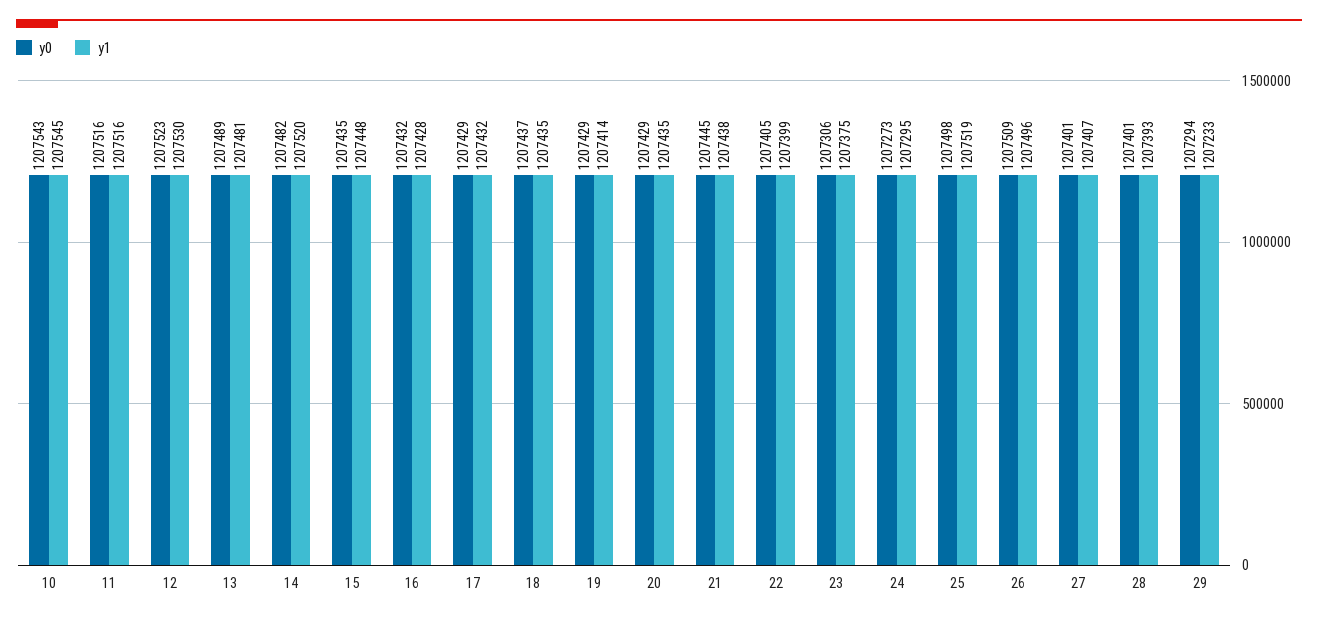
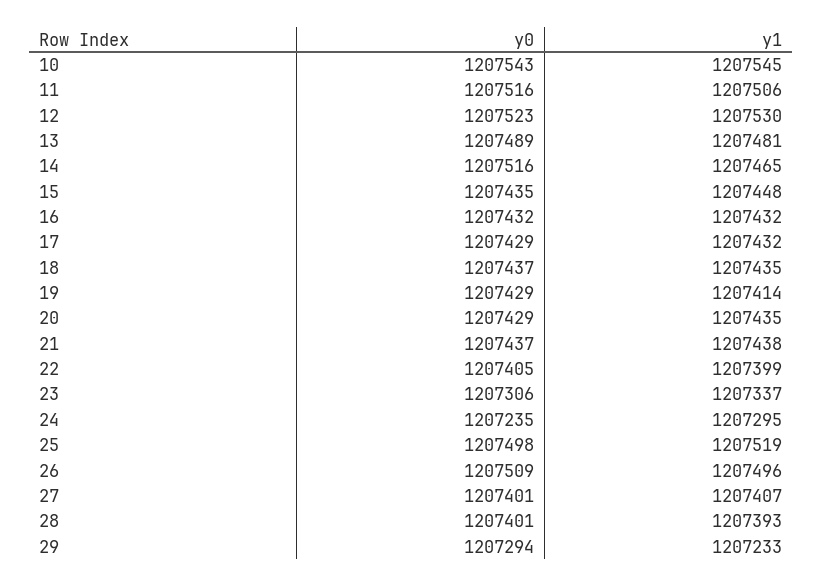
y1, 11: 1207516 -> 1207506
y0, 14: 1207482 -> 1207516
y1, 14: 1207520 -> 1207465
y1, 16: 1207428 -> 1207432
y0, 21: 1207445 -> 1207437
y1, 23: 1207375 -> 1207337
y0, 24: 1207273 -> 1207235

